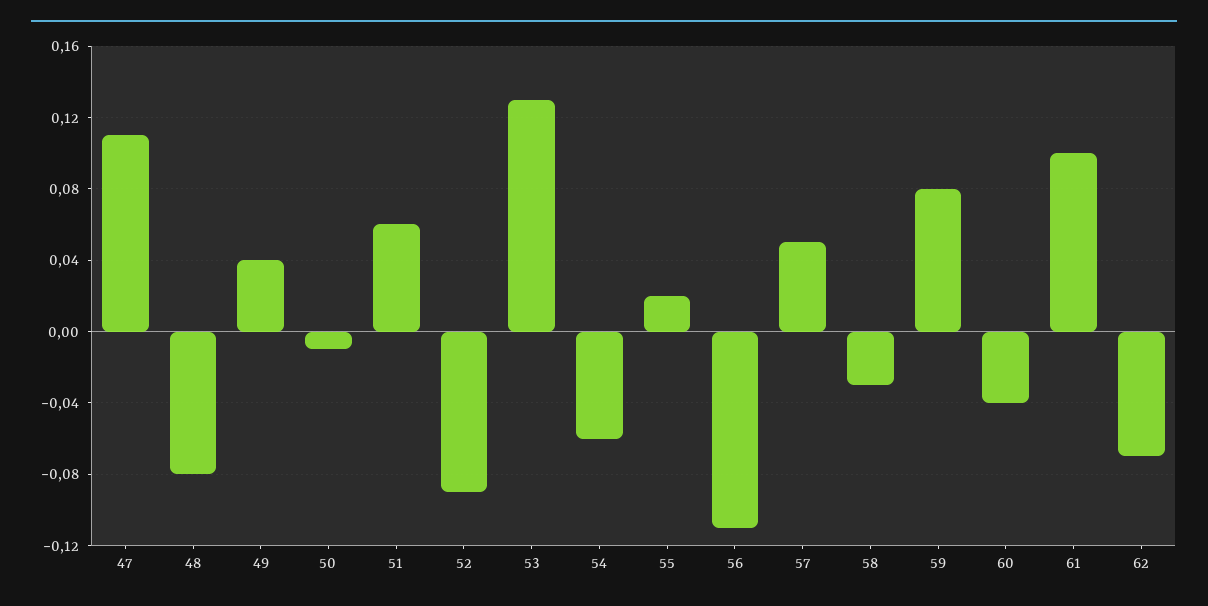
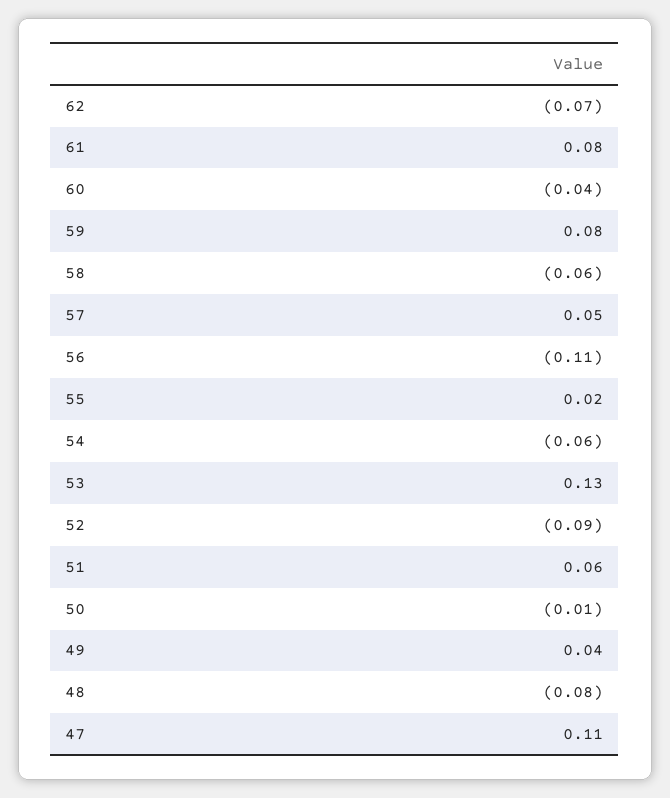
58: -0.03 -> -0.06
61: 0.1 -> 0.08

